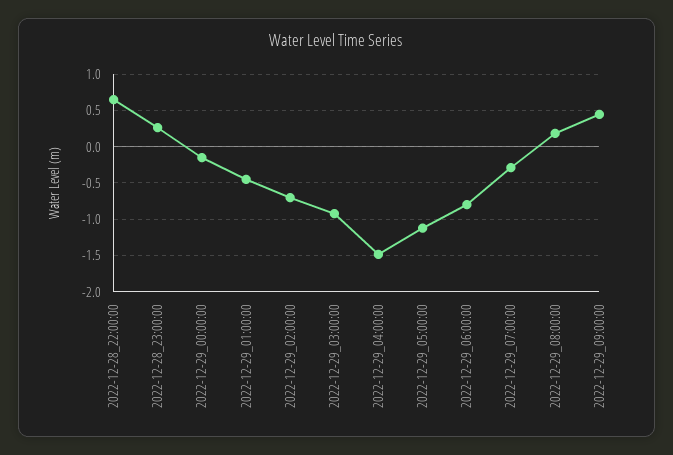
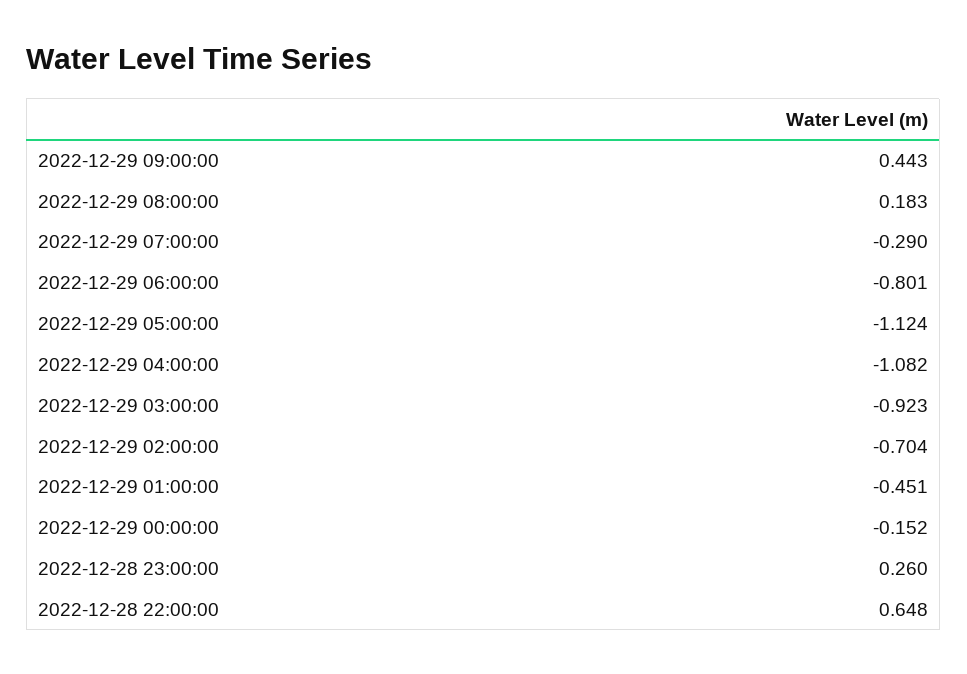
2022-12-29_04:00:00: -1.5 -> -1.082

